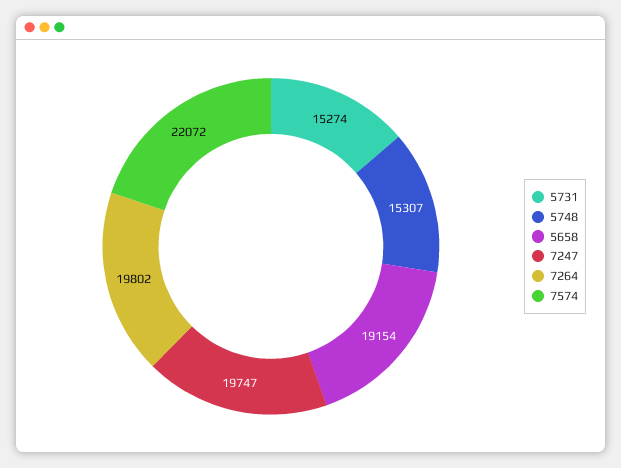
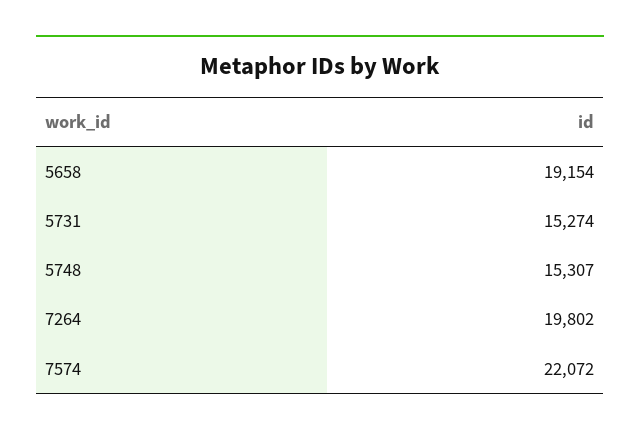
7247: 19747 -> none

